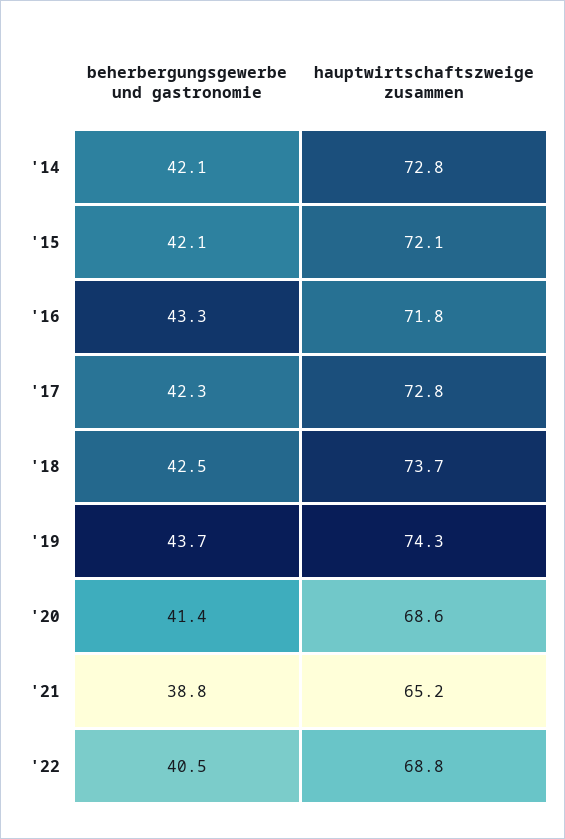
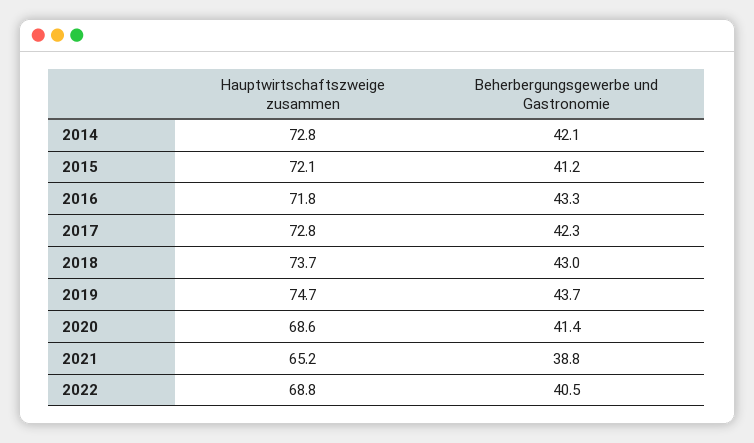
beherbergungsgewerbe und gastronomie, '15: 42.1 -> 41.2
beherbergungsgewerbe und gastronomie, '18: 42.5 -> 43
hauptwirtschaftszweige zusammen, '19: 74.3 -> 74.7

